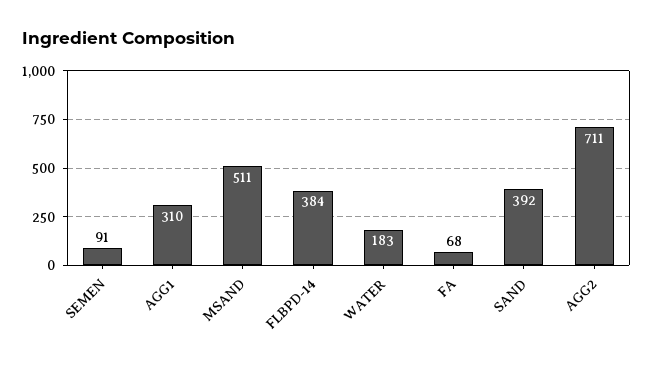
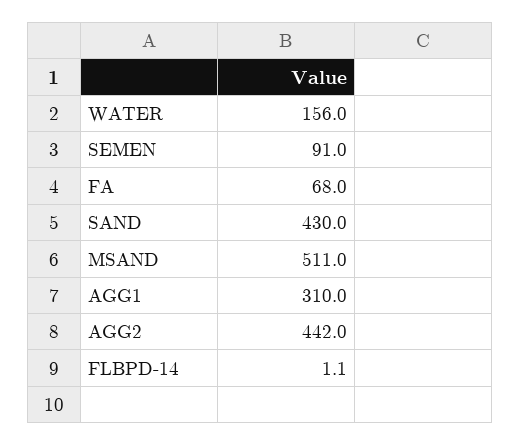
FLBPD-14: 384 -> 1.1
WATER: 183 -> 156
SAND: 392 -> 430
AGG2: 711 -> 442

